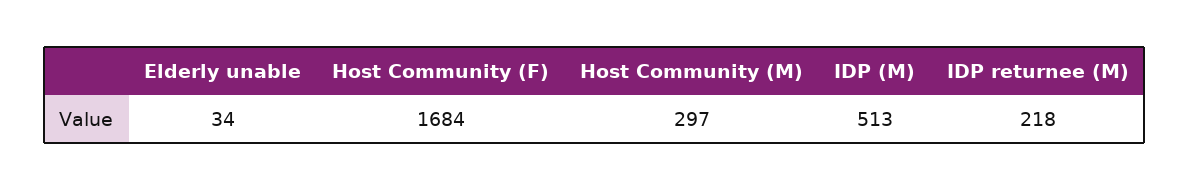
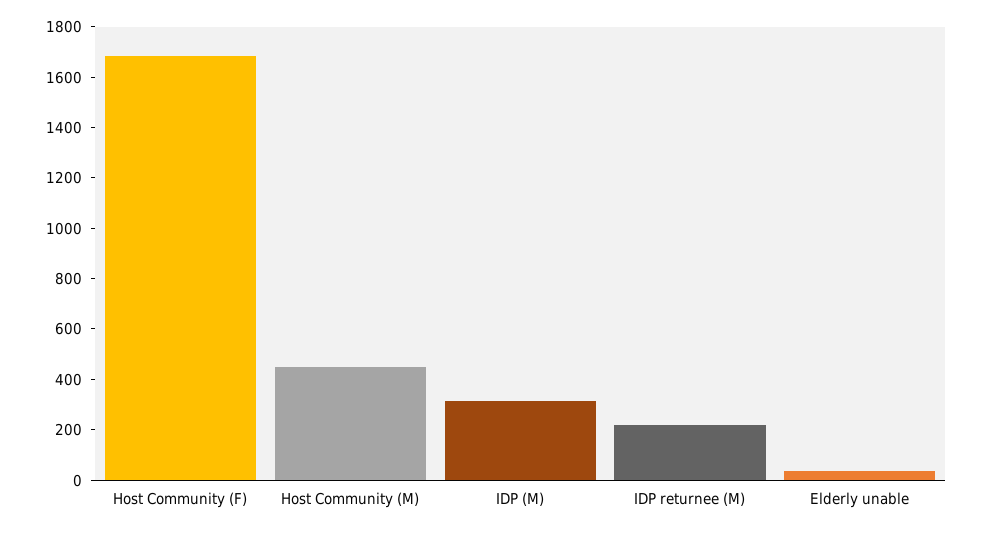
Host Community (M): 297 -> 450
IDP (M): 513 -> 300

